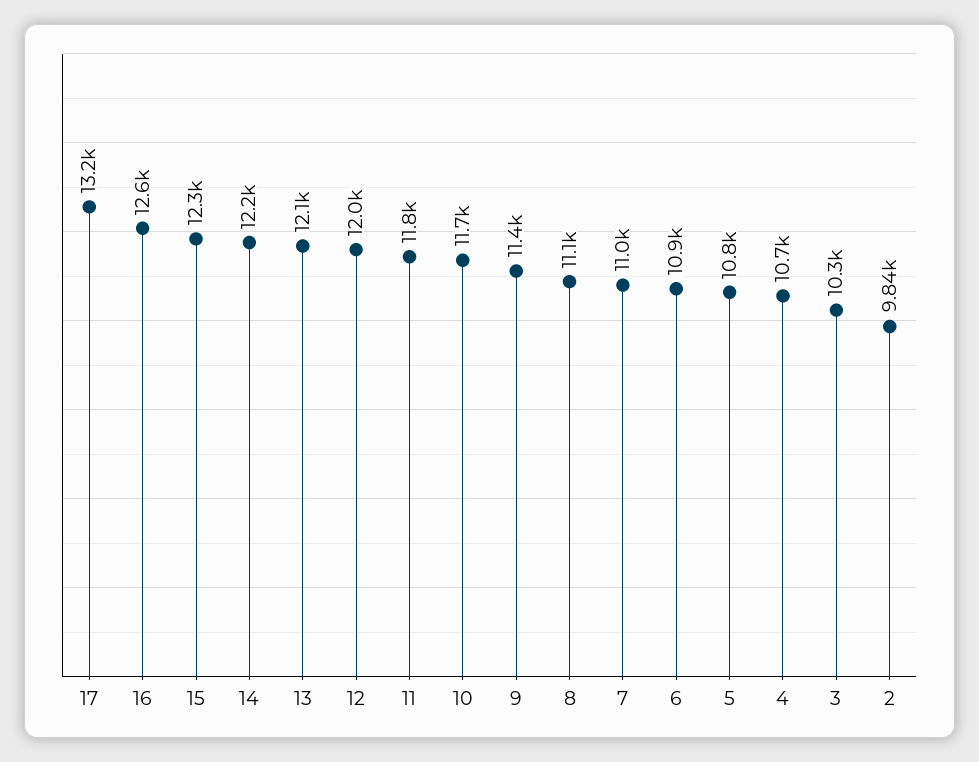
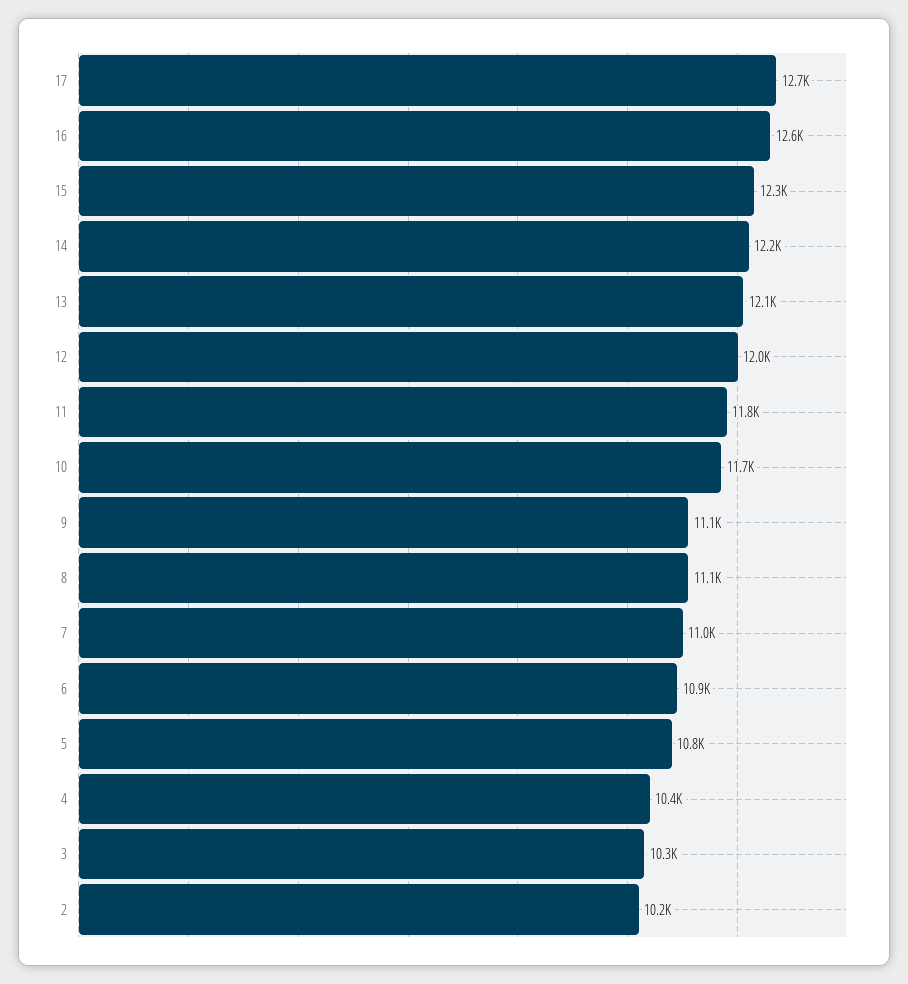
17: 13200 -> 12700
9: 11400 -> 11100
4: 10700 -> 10400
2: 9840 -> 10200

